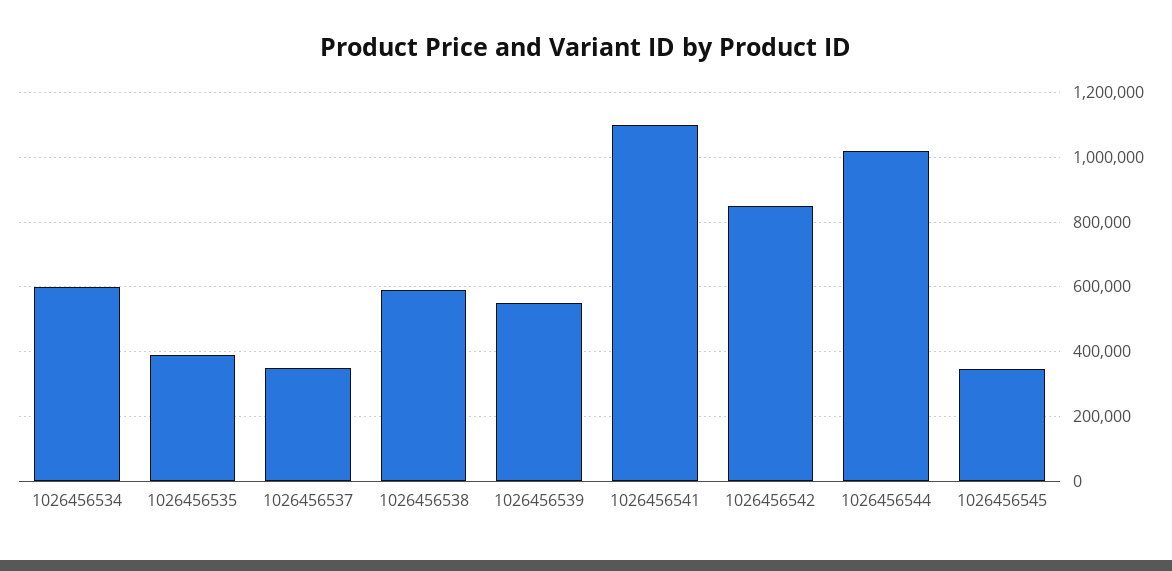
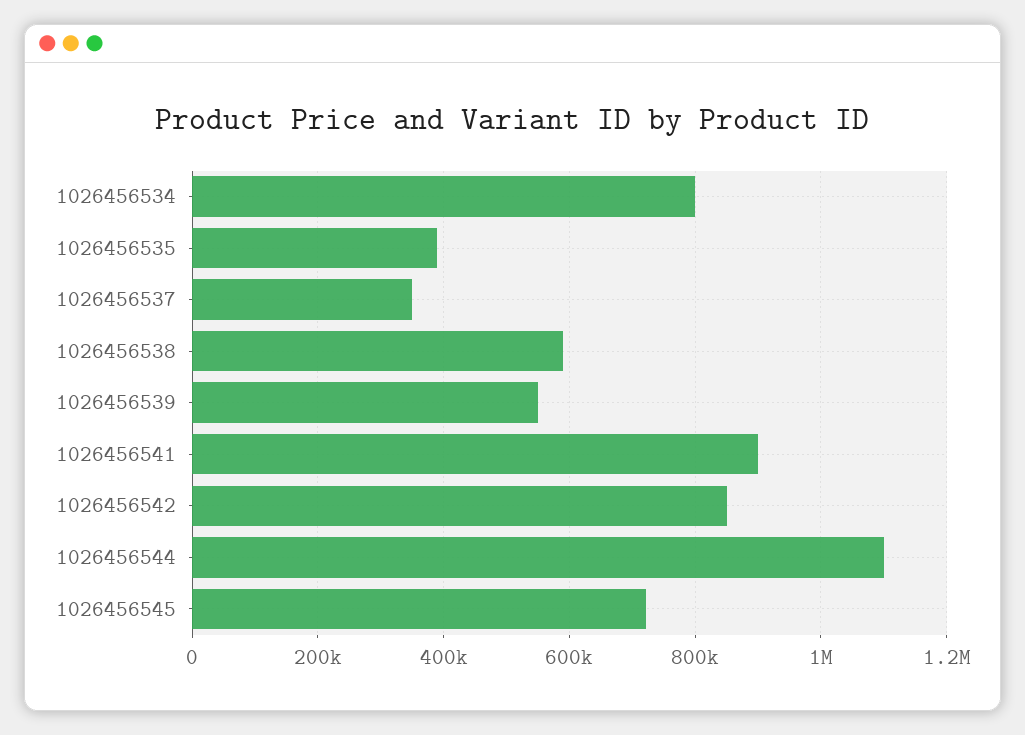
1026456534: 600000 -> 800000
1026456541: 1100000 -> 900000
1026456544: 1020000 -> 1100000
1026456545: 340000 -> 720000

